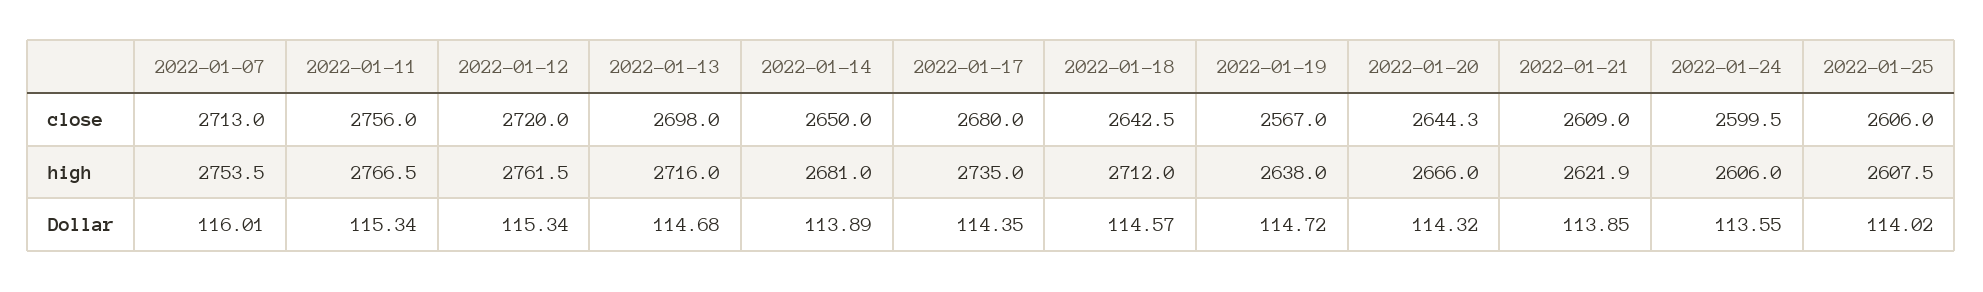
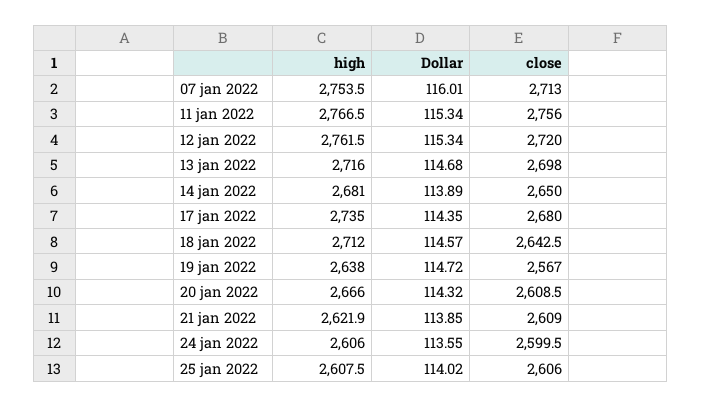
2022-01-20, close: 2644.3 -> 2608.5

